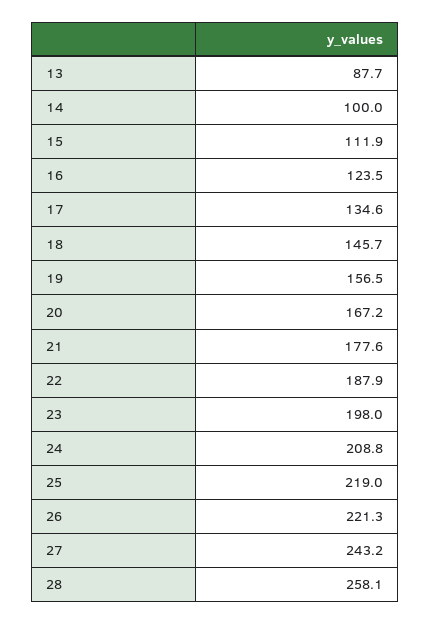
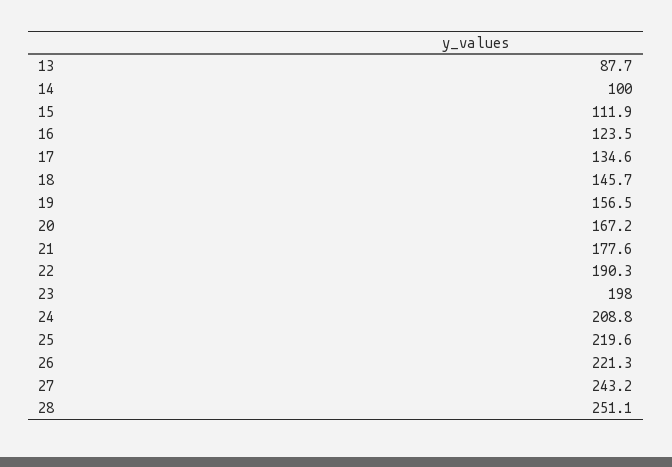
22: 187.9 -> 190.3
25: 219 -> 219.6
28: 258.1 -> 251.1

